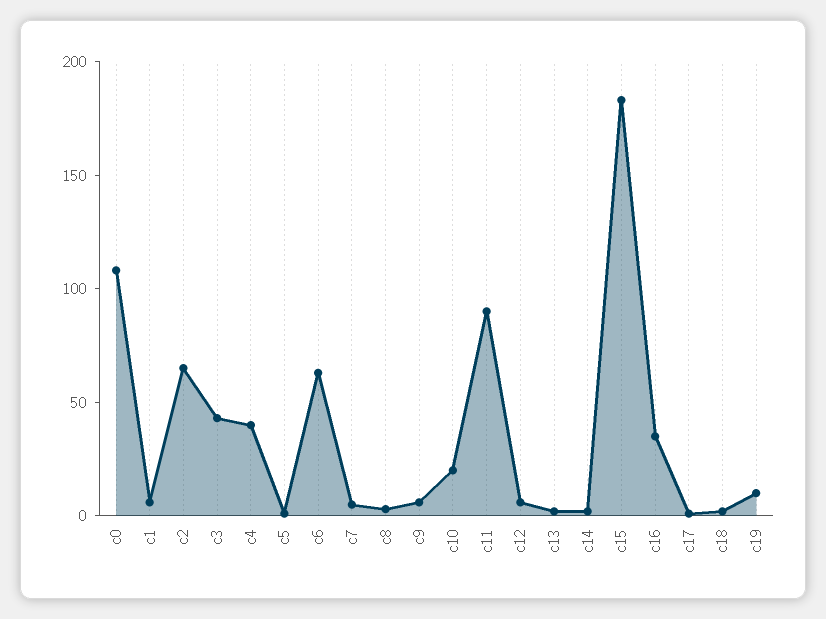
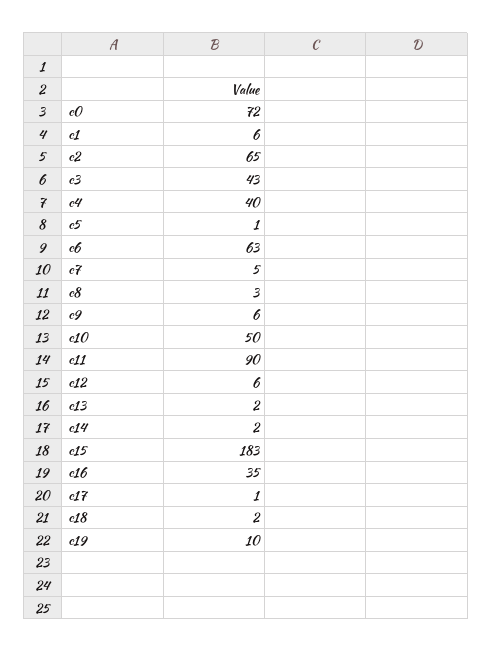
c0: 110 -> 72
c10: 20 -> 50

